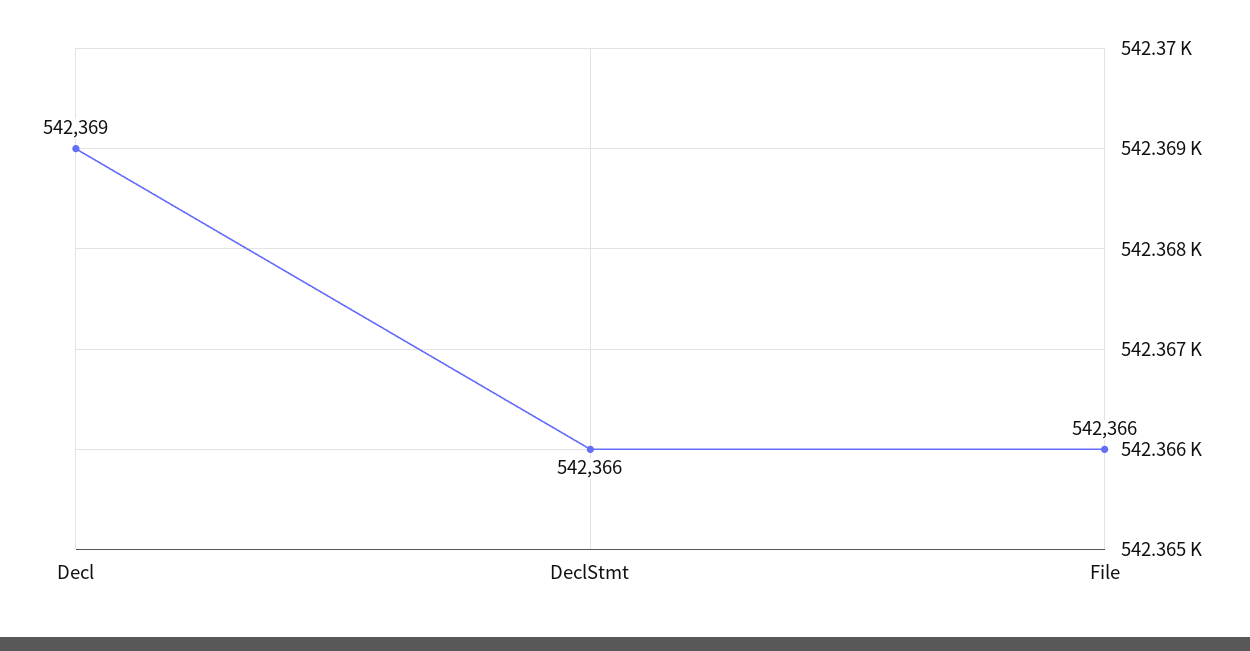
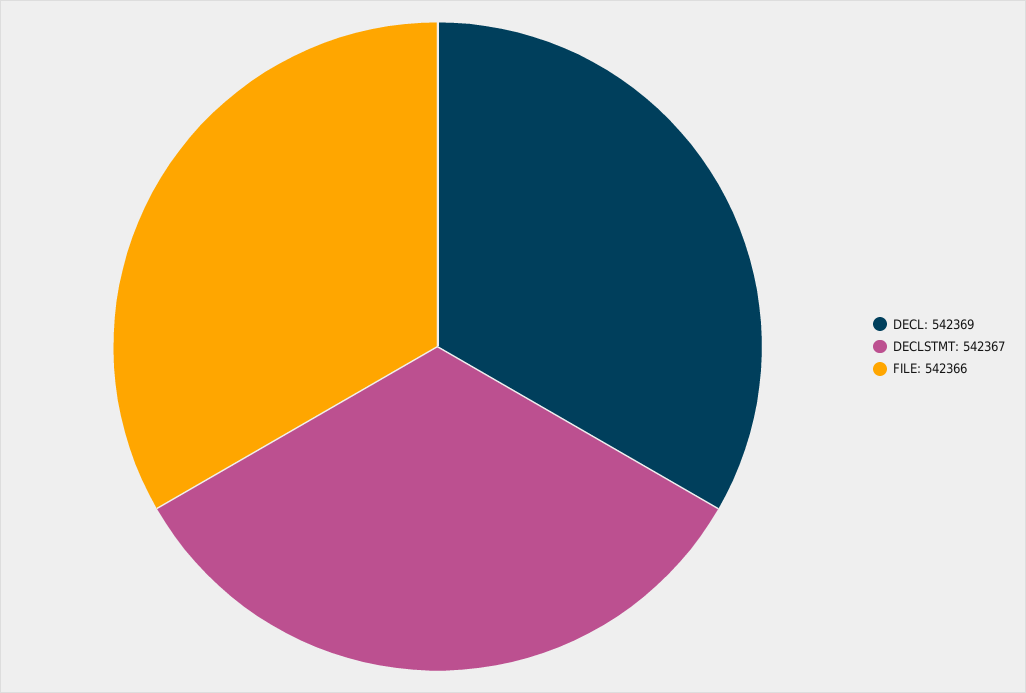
DeclStmt: 542366 -> 542367

